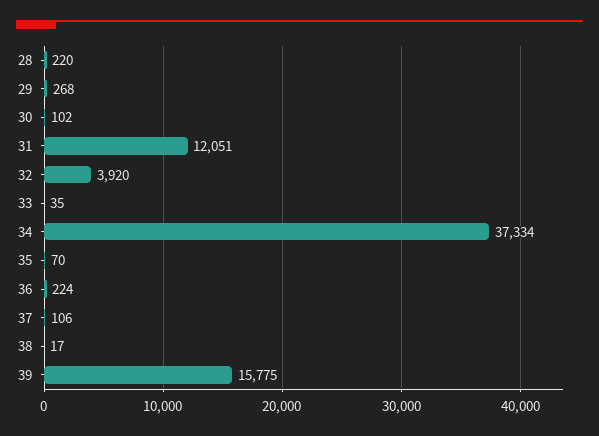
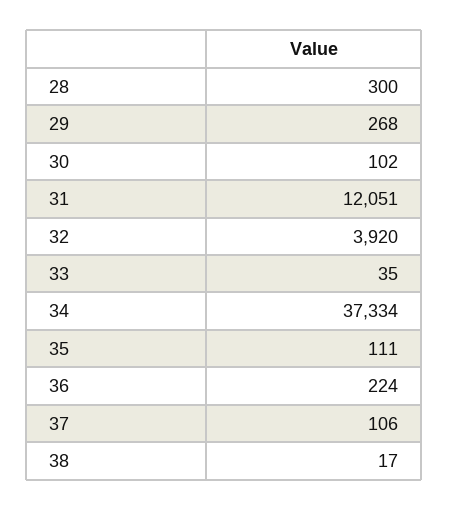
28: 220 -> 300
35: 70 -> 111
39: 15775 -> none

